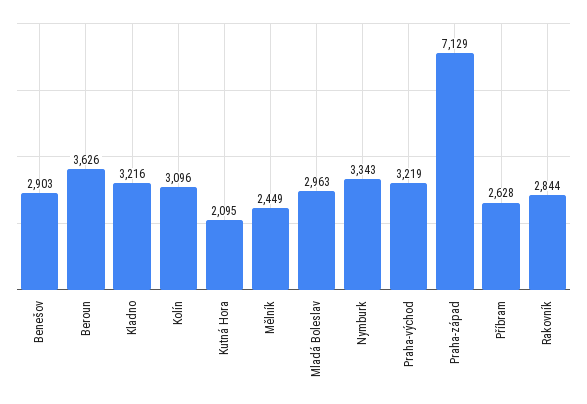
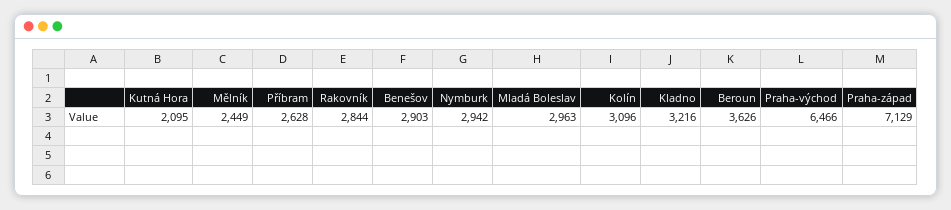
Nymburk: 3343 -> 2942
Praha-východ: 3219 -> 6466

